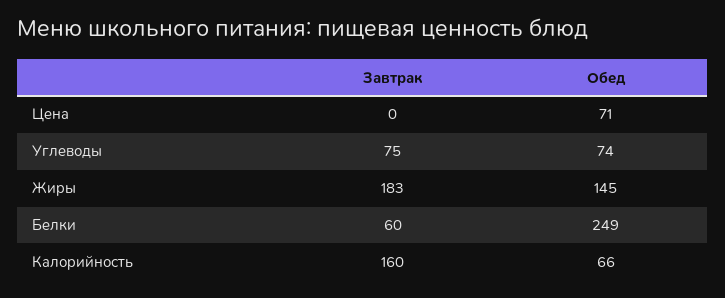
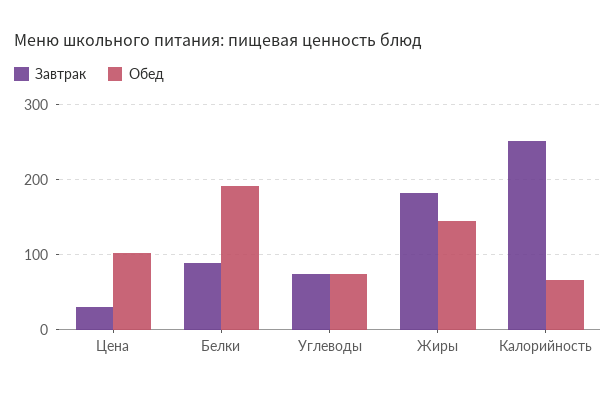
Завтрак, Цена: 0 -> 30
Обед, Цена: 71 -> 100
Завтрак, Белки: 60 -> 90
Обед, Белки: 249 -> 190
Завтрак, Калорийность: 160 -> 250

